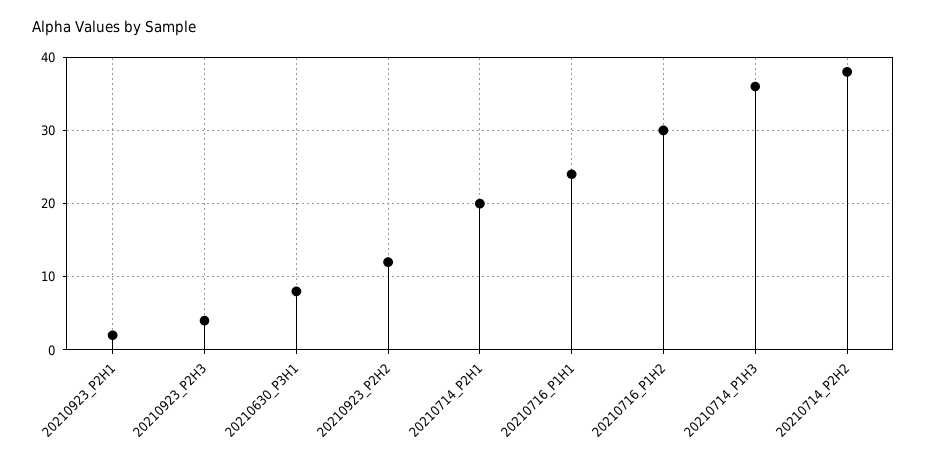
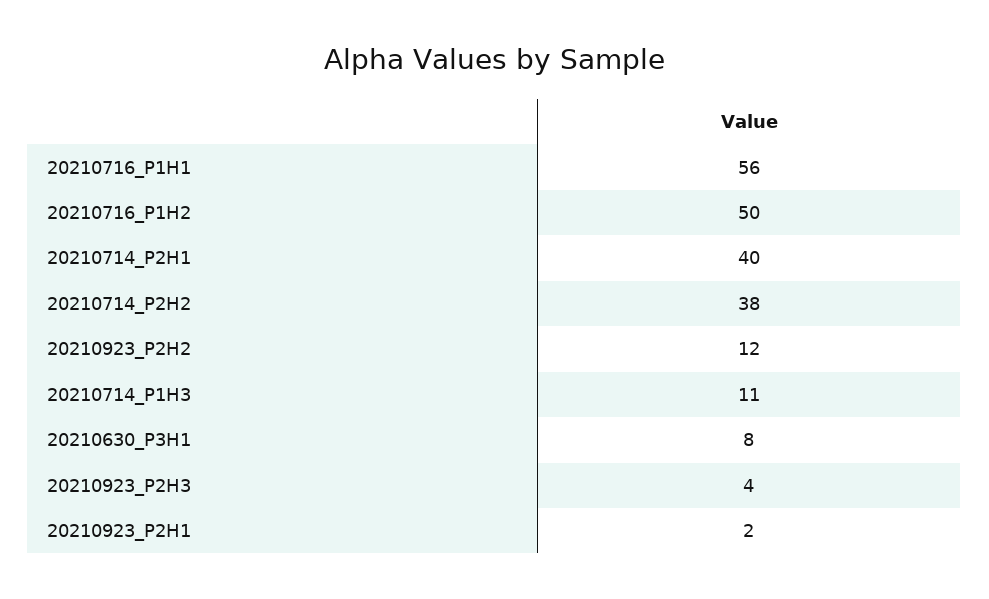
20210714_P2H1: 20 -> 40
20210716_P1H1: 24 -> 56
20210716_P1H2: 30 -> 50
20210714_P1H3: 36 -> 11

